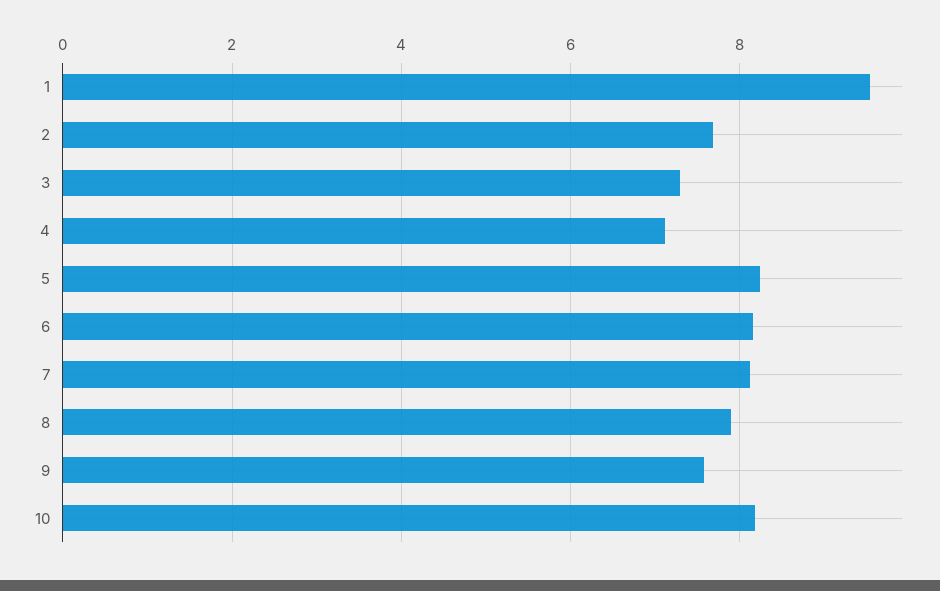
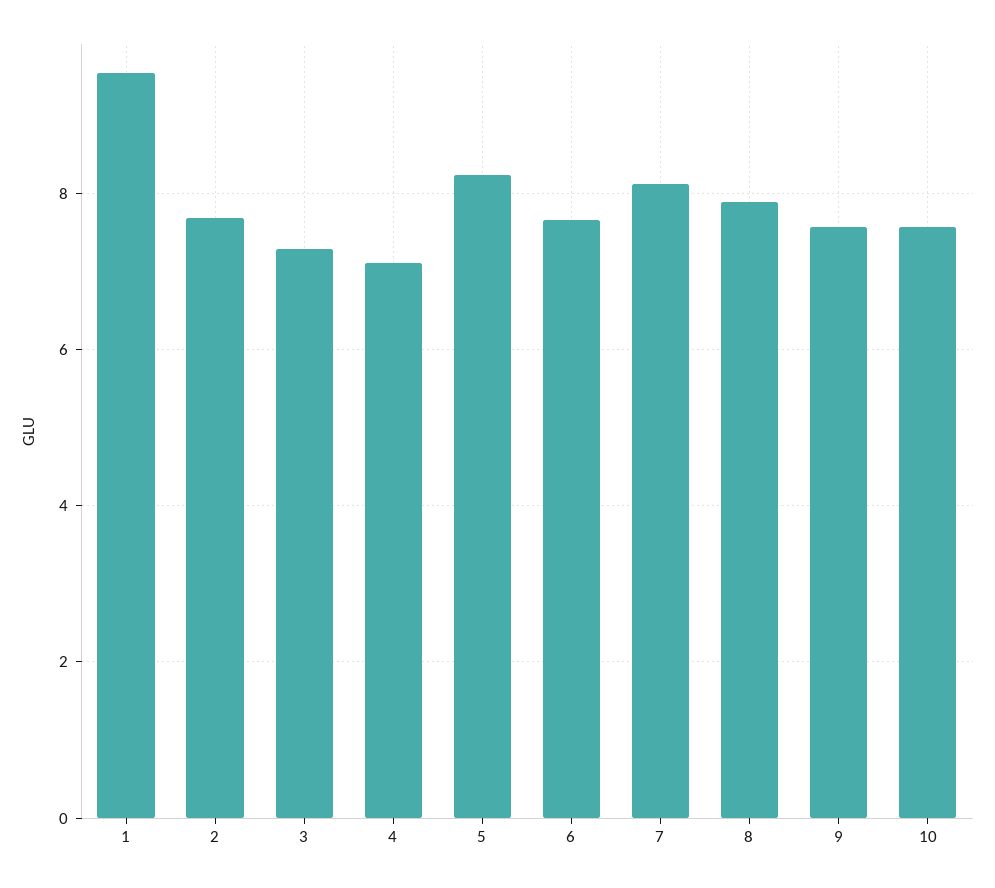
6: 8.2 -> 7.6
10: 8.2 -> 7.6

